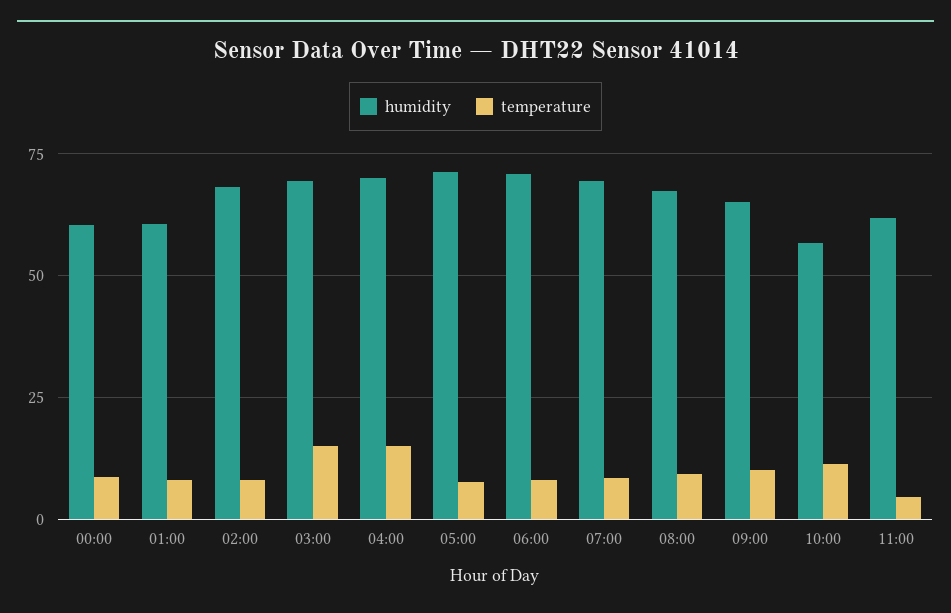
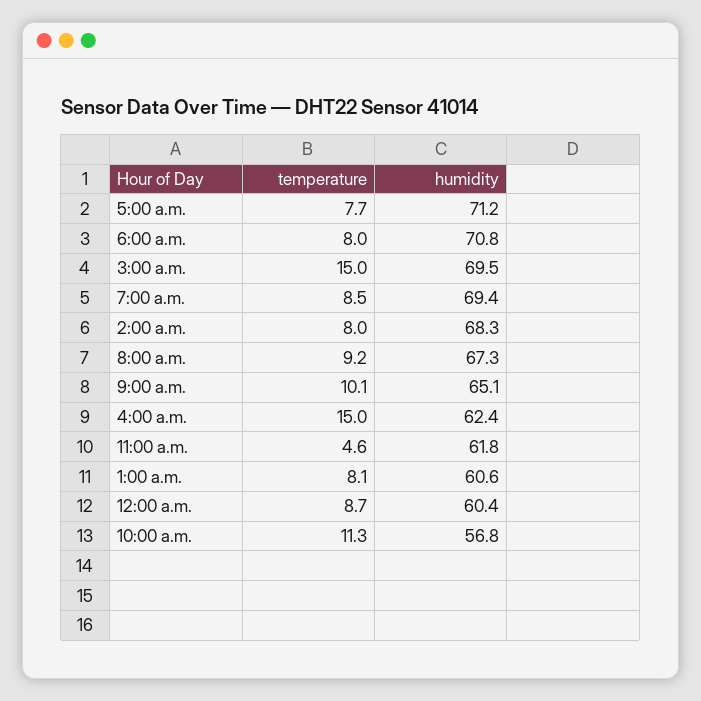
humidity, 04:00: 70 -> 62.4

